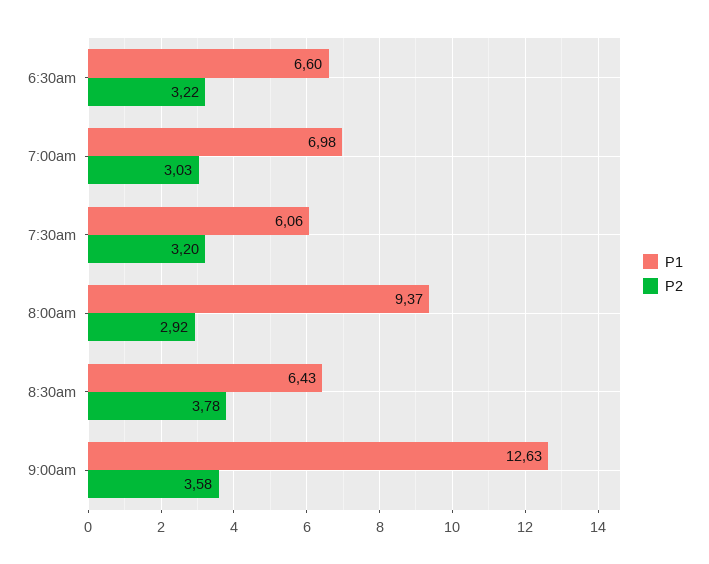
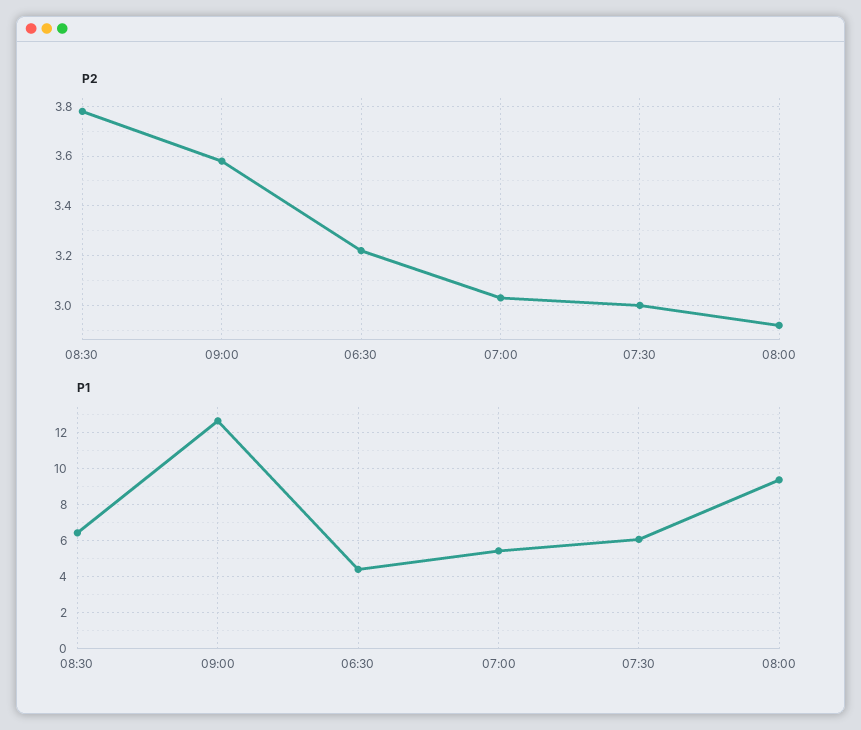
P1, 6:30am: 6.6 -> 4.5
P1, 7:00am: 6.98 -> 5.5
P2, 7:30am: 3.2 -> 3

